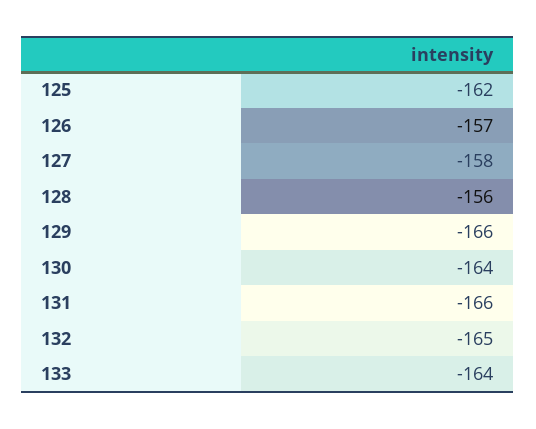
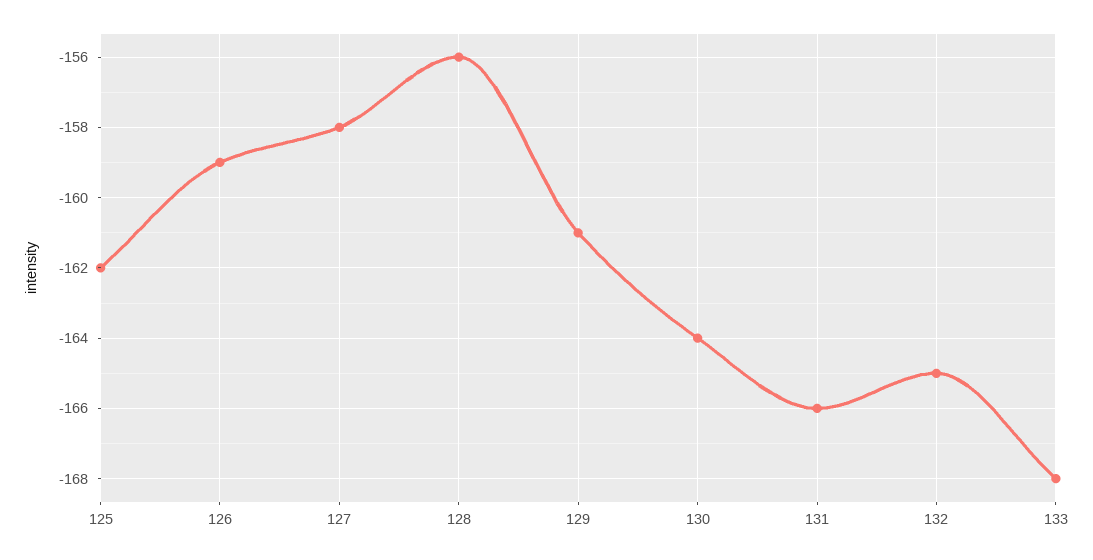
126: -157 -> -159
129: -166 -> -161
133: -164 -> -168

